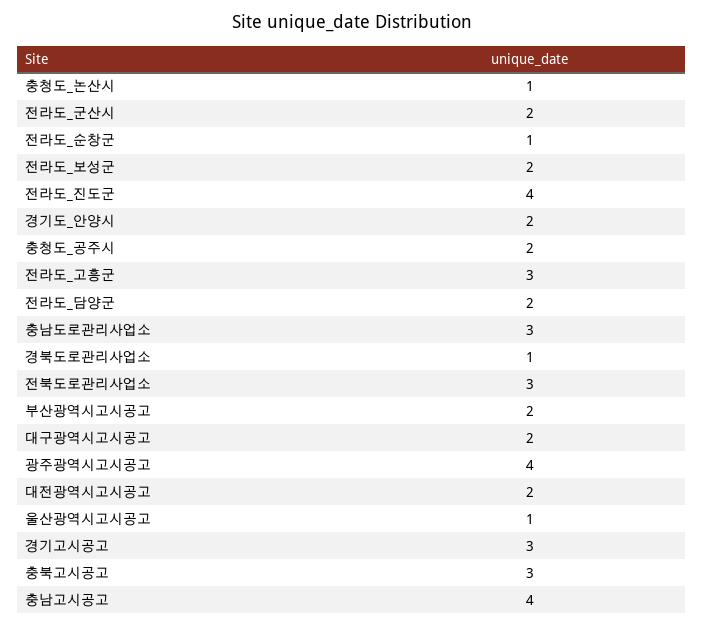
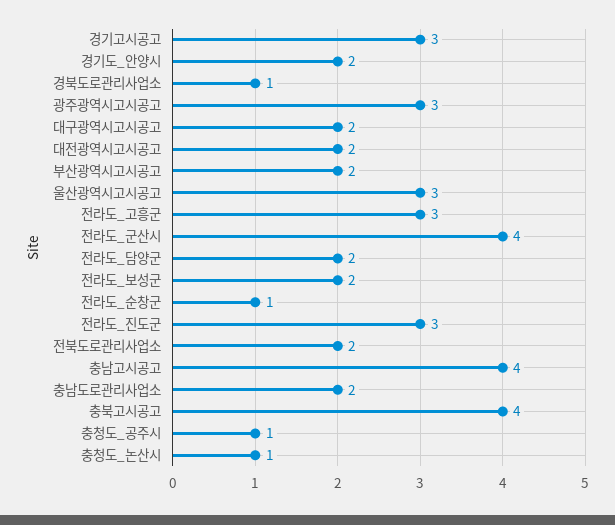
전라도_군산시: 2 -> 4
전라도_진도군: 4 -> 3
충청도_공주시: 2 -> 1
충남도로관리사업소: 3 -> 2
전북도로관리사업소: 3 -> 2
광주광역시고시공고: 4 -> 3
울산광역시고시공고: 1 -> 3
충북고시공고: 3 -> 4

